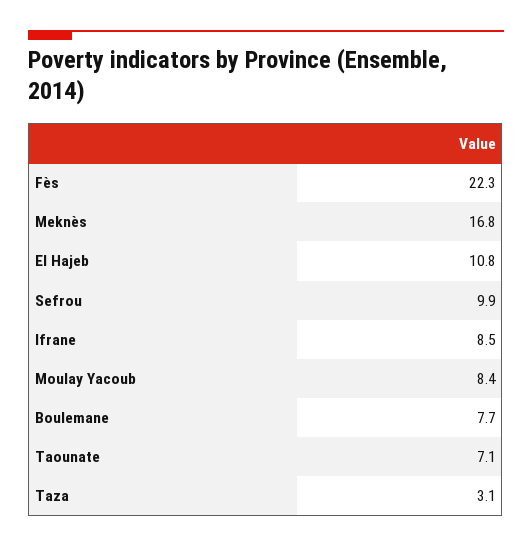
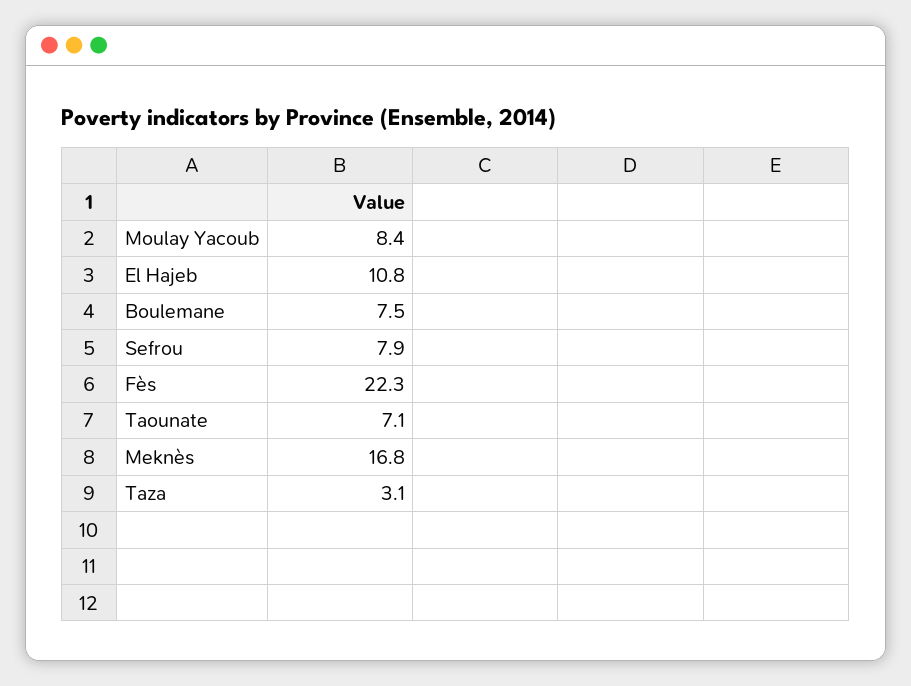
Sefrou: 9.9 -> 7.9
Ifrane: 8.5 -> none
Boulemane: 7.7 -> 7.5

